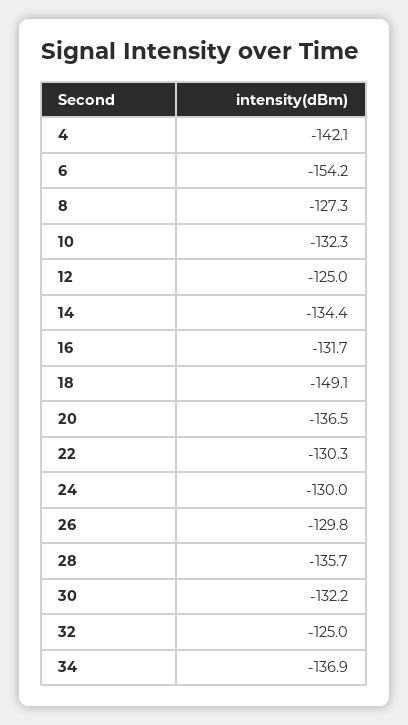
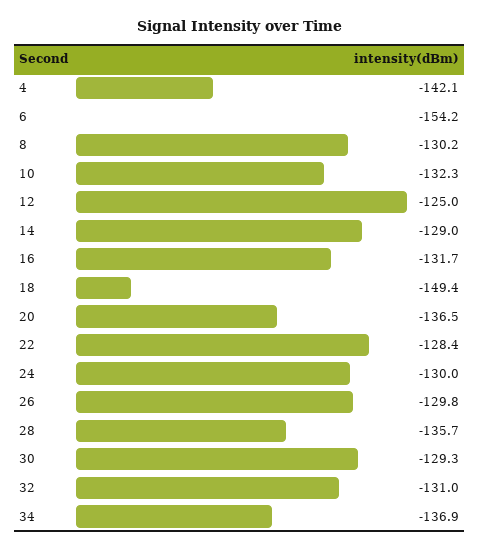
8: -127.3 -> -130.2
14: -134.4 -> -129
18: -149.1 -> -149.4
22: -130.3 -> -128.4
30: -132.2 -> -129.3
32: -125 -> -131

